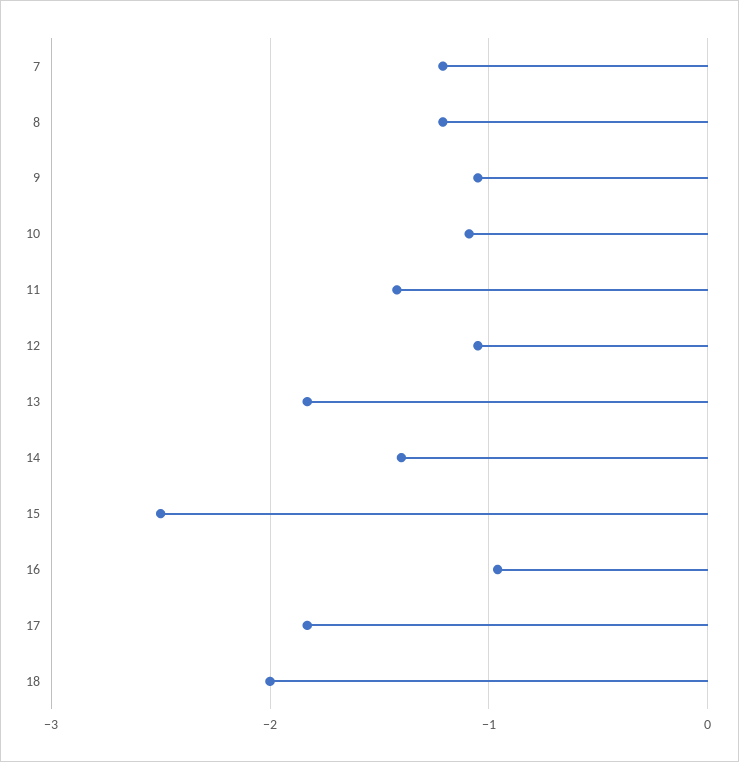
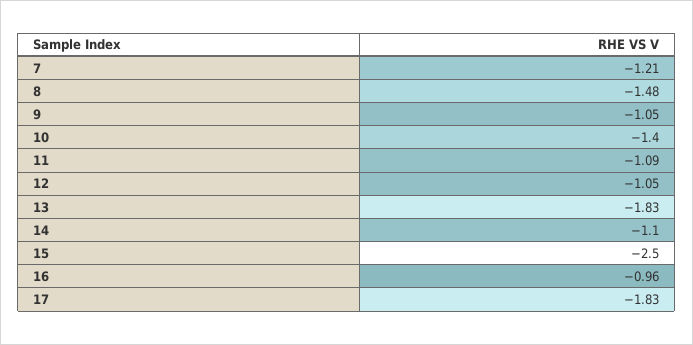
8: -1.2 -> -1.48
10: -1.1 -> -1.4
11: -1.4 -> -1.09
14: -1.4 -> -1.1
18: -2 -> none

